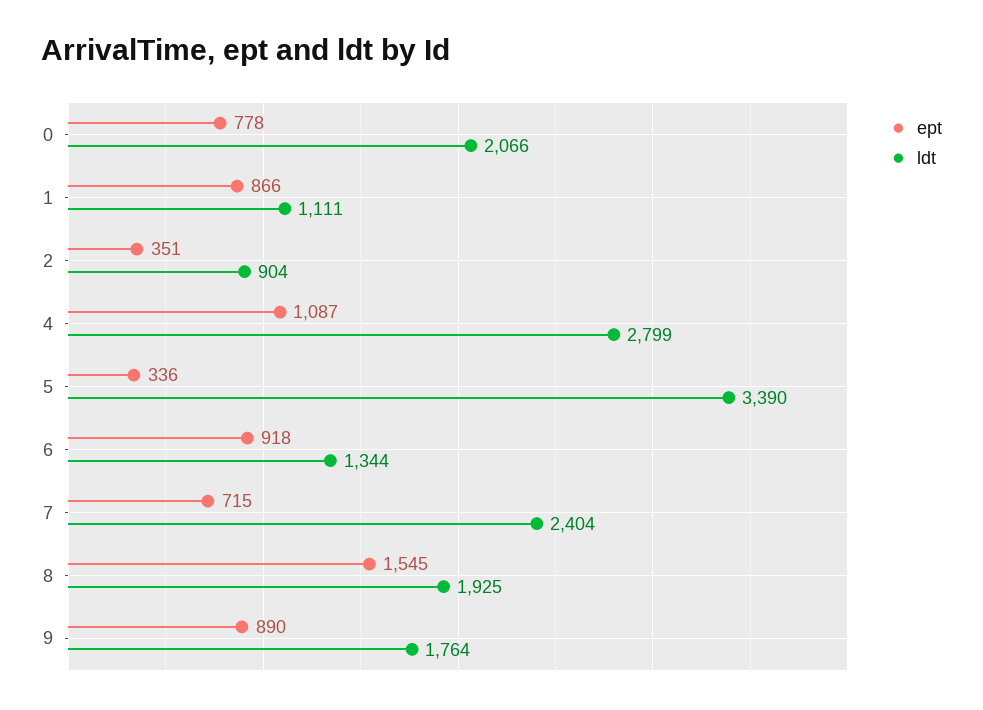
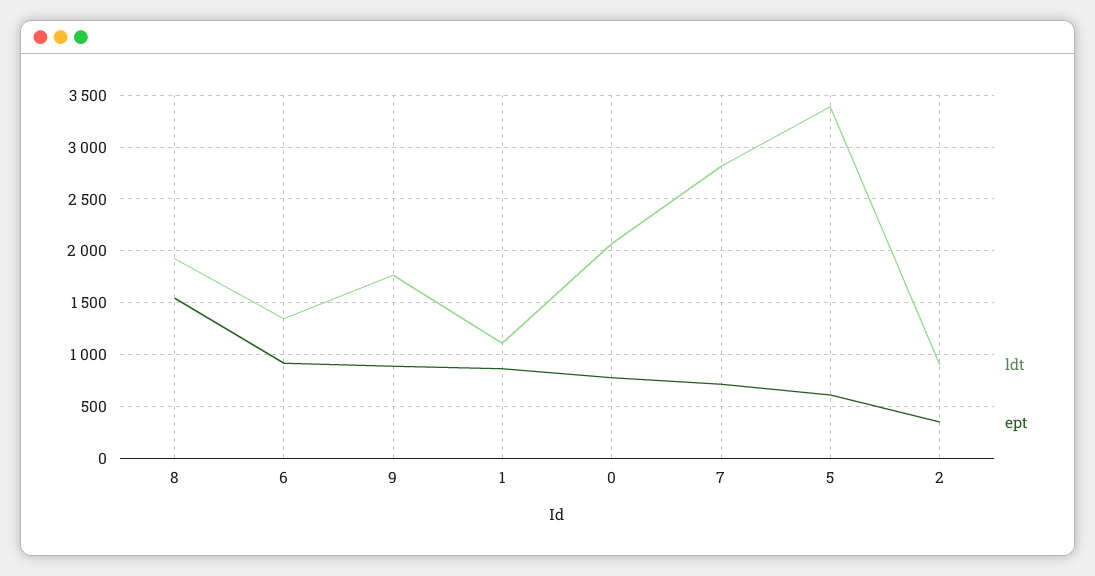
ept, 4: 1087 -> none
ldt, 4: 2799 -> none
ept, 5: 336 -> 600
ldt, 7: 2404 -> 2800

